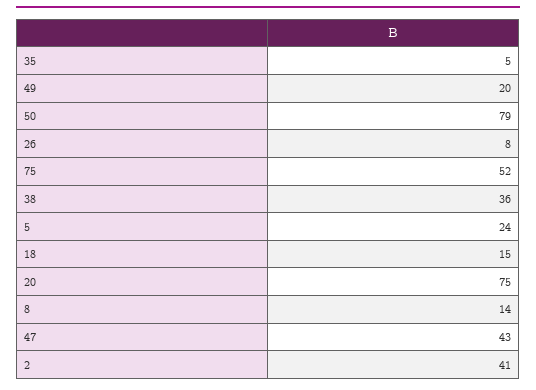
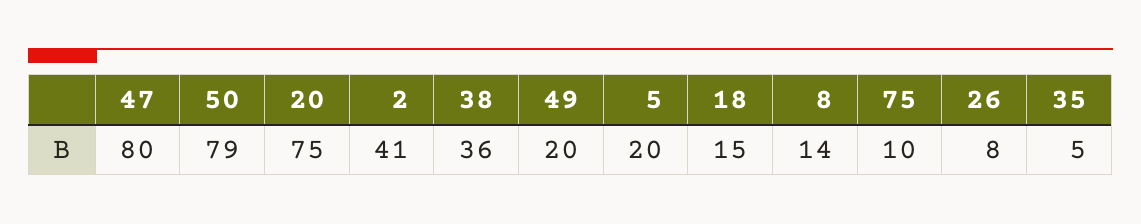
75: 52 -> 10
5: 24 -> 20
47: 43 -> 80

